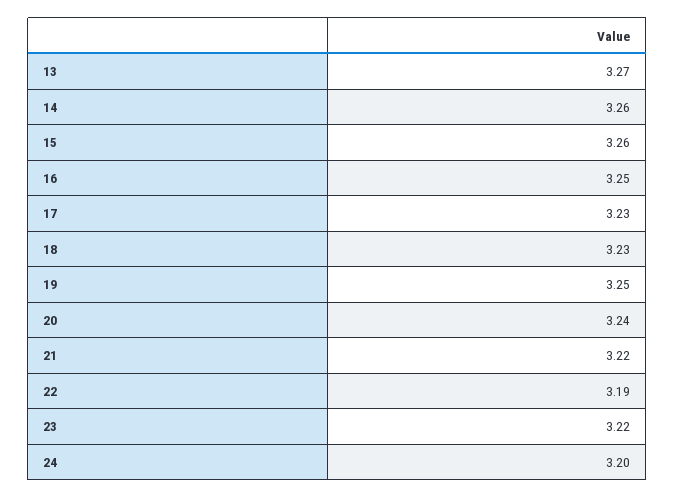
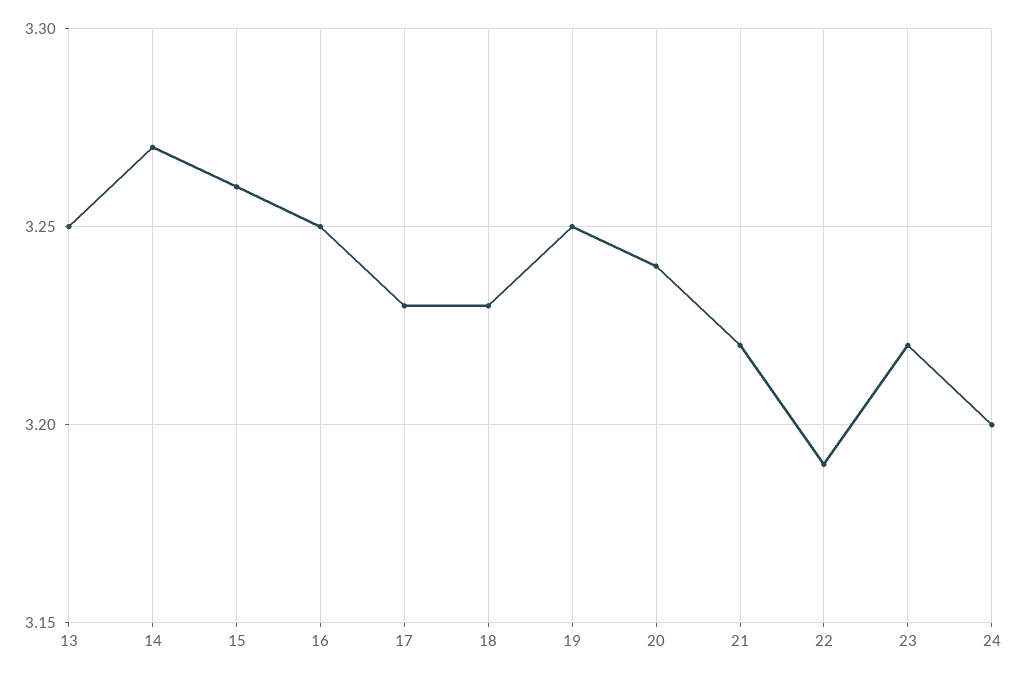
13: 3.27 -> 3.25
14: 3.26 -> 3.27

